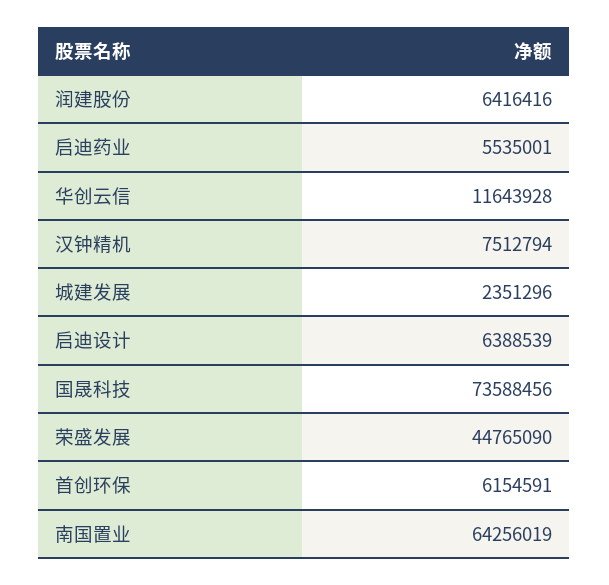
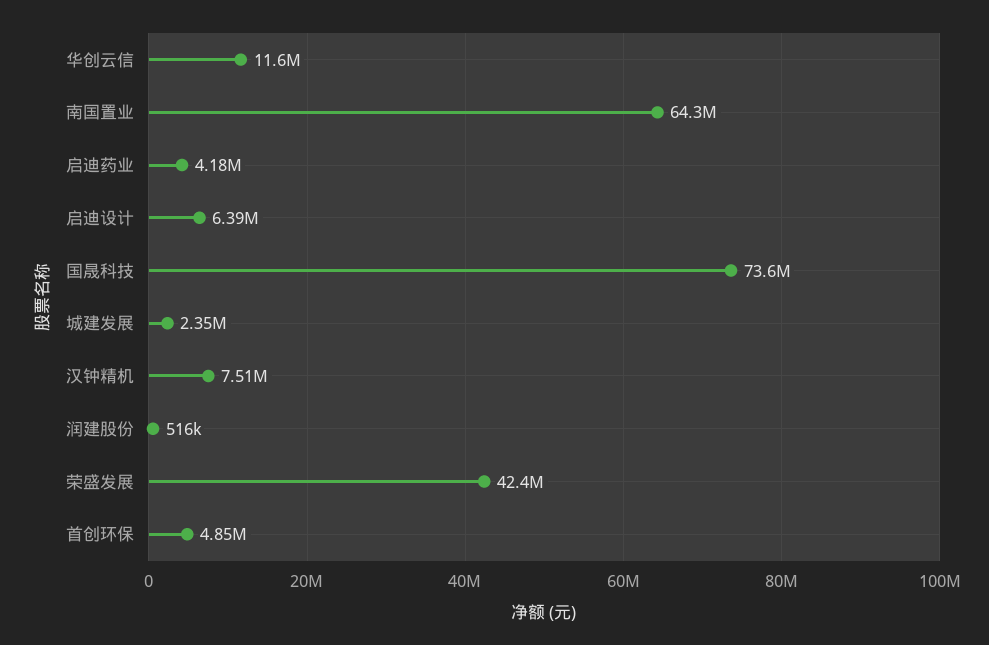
润建股份: 6416416 -> 516000
启迪药业: 5535001 -> 4180000
荣盛发展: 44765090 -> 42400000
首创环保: 6154591 -> 4850000

